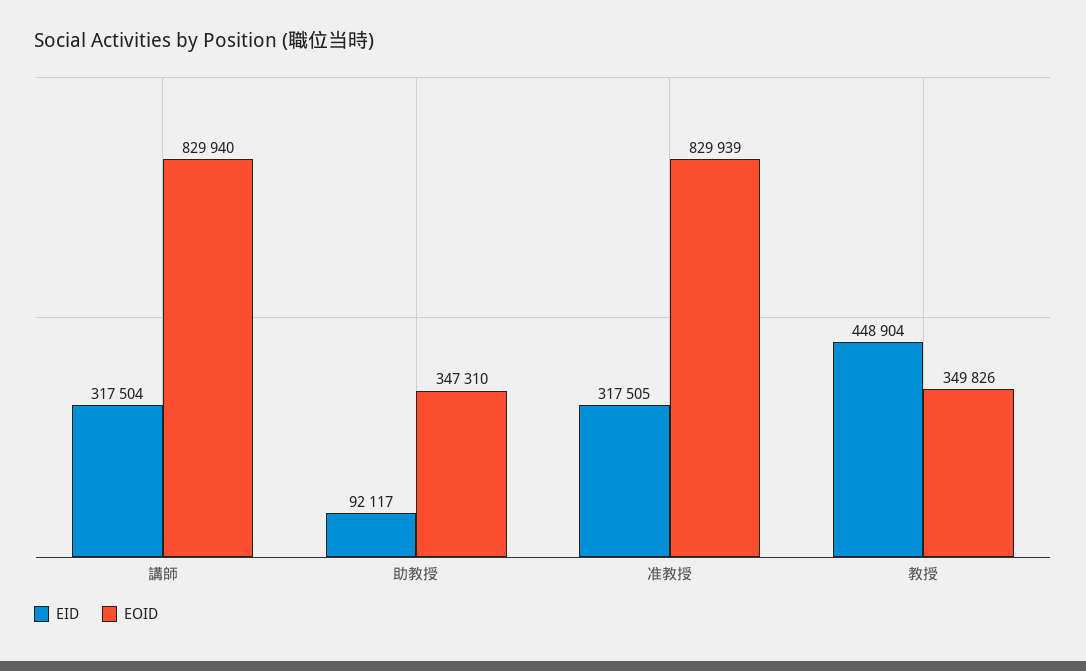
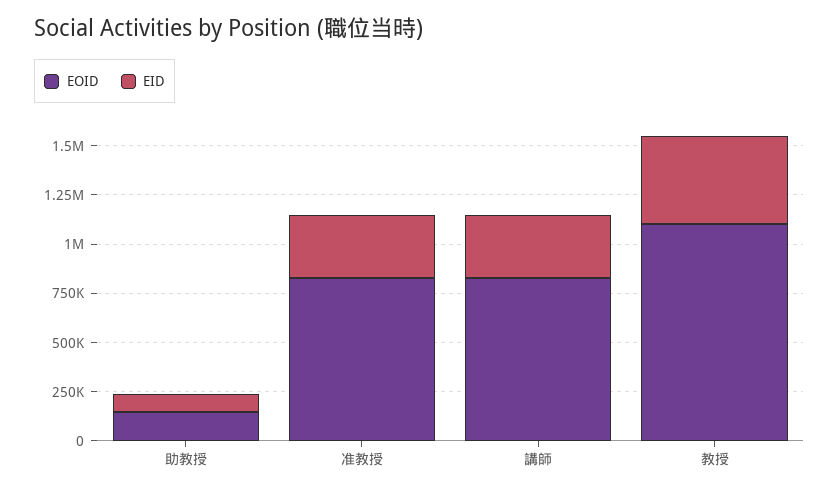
EOID, 助教授: 347310 -> 150000
EOID, 教授: 349826 -> 1100000

